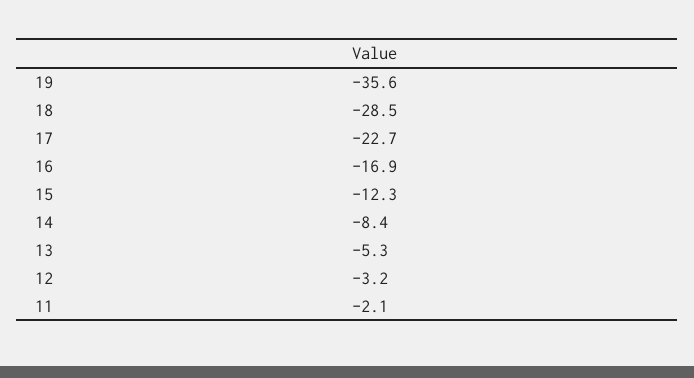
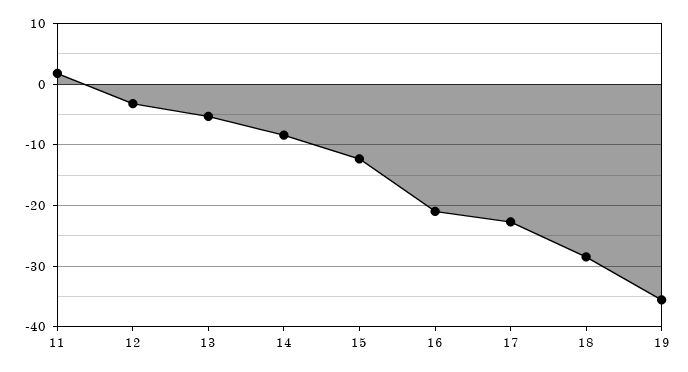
16: -16.9 -> -21
11: -2.1 -> 2

